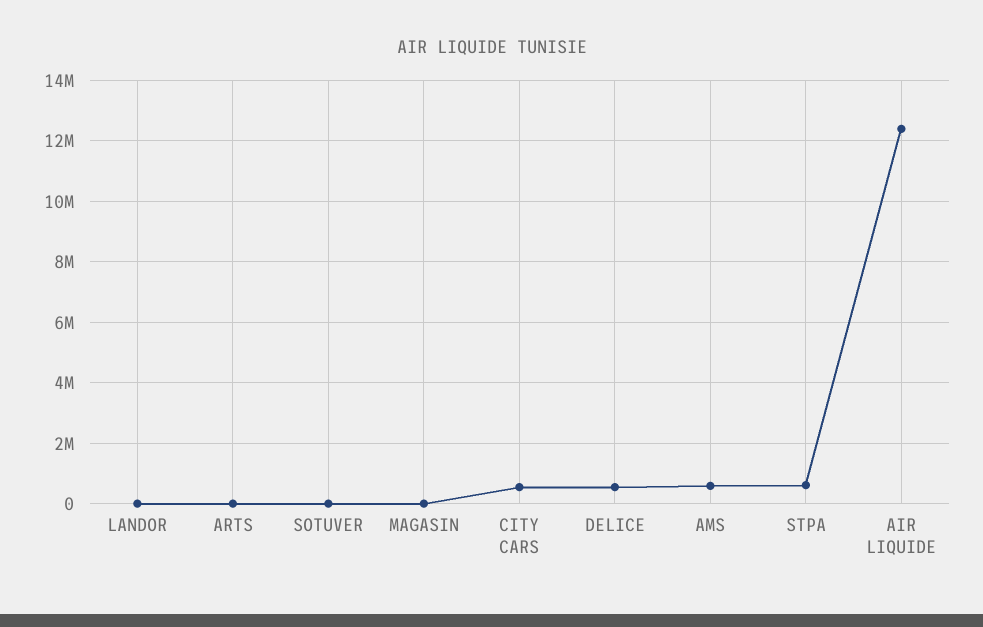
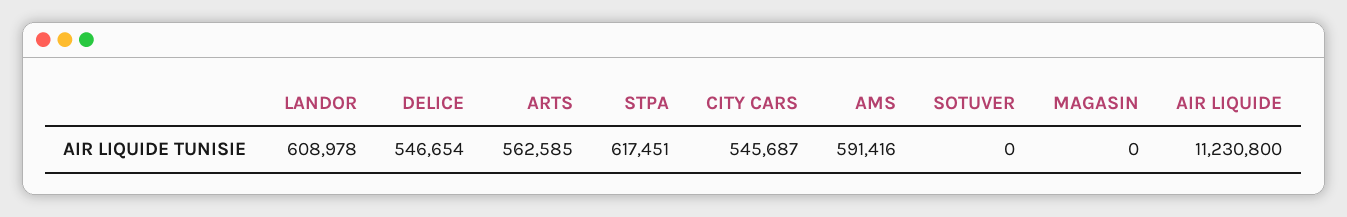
LANDOR: 0 -> 608978
ARTS: 0 -> 562585
AIR LIQUIDE: 12400000 -> 11230800

